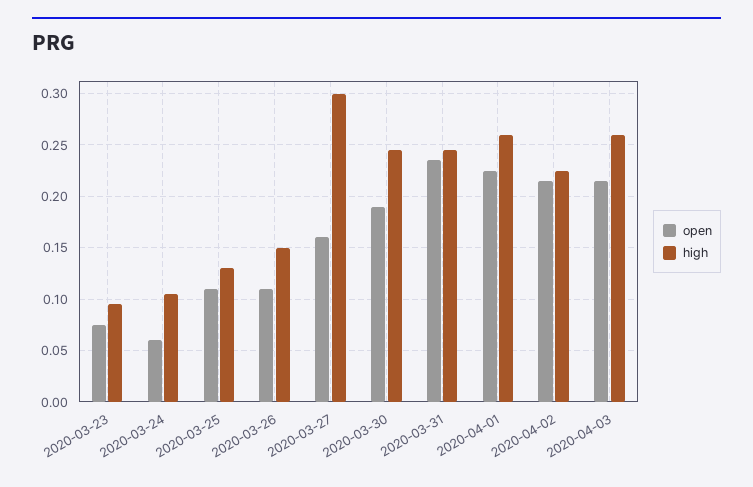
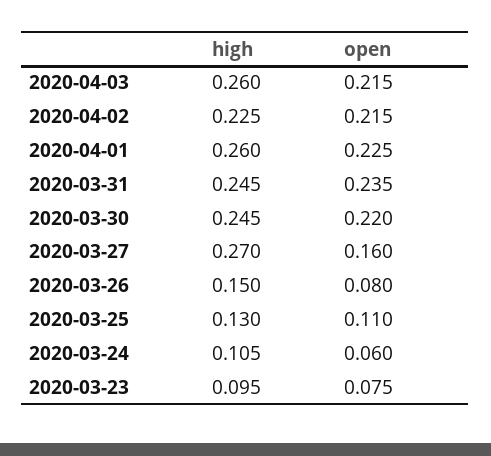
open, 2020-03-26: 0.11 -> 0.08
high, 2020-03-27: 0.3 -> 0.27
open, 2020-03-30: 0.19 -> 0.22

